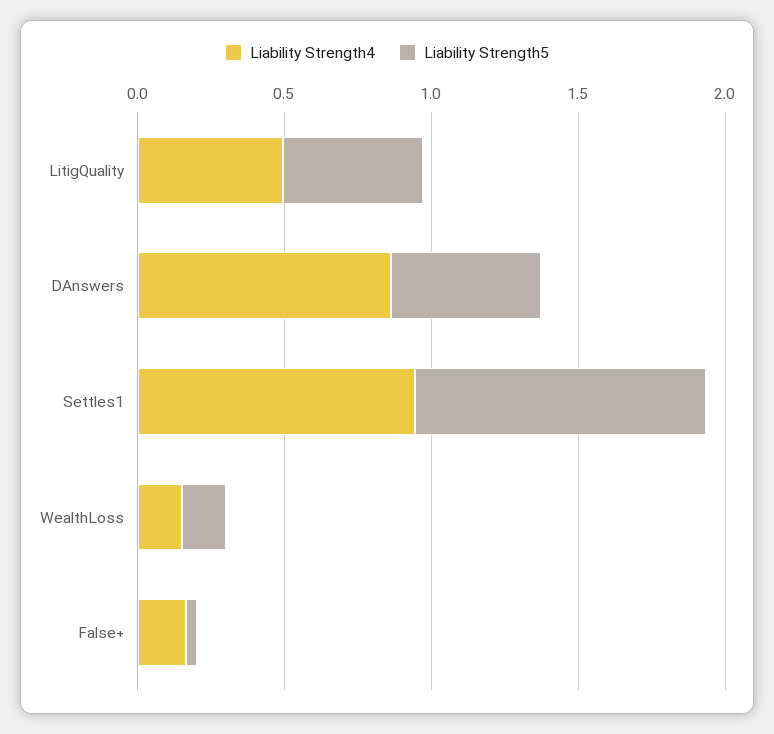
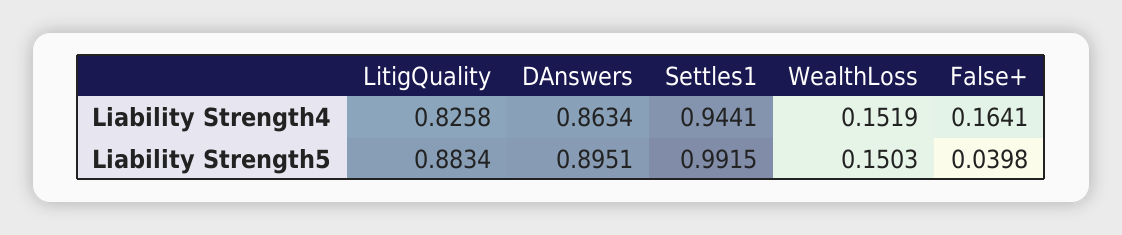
Liability Strength4, LitigQuality: 0.5 -> 0.8258
Liability Strength5, LitigQuality: 0.5 -> 0.8834
Liability Strength5, DAnswers: 0.5 -> 0.8951

